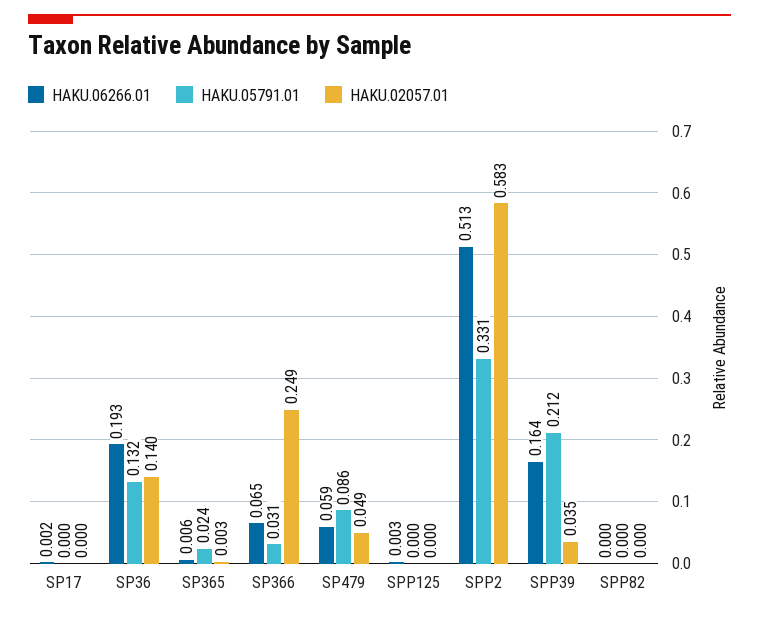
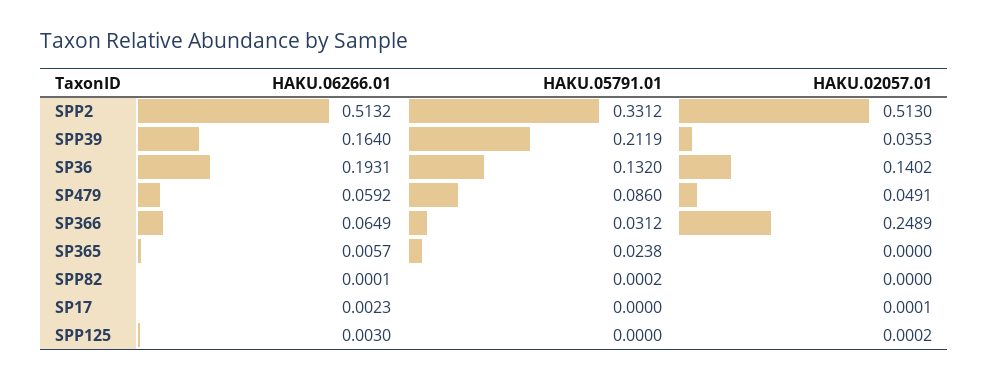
HAKU.02057.01, SP365: 0.003 -> 0
HAKU.02057.01, SPP2: 0.583 -> 0.513

